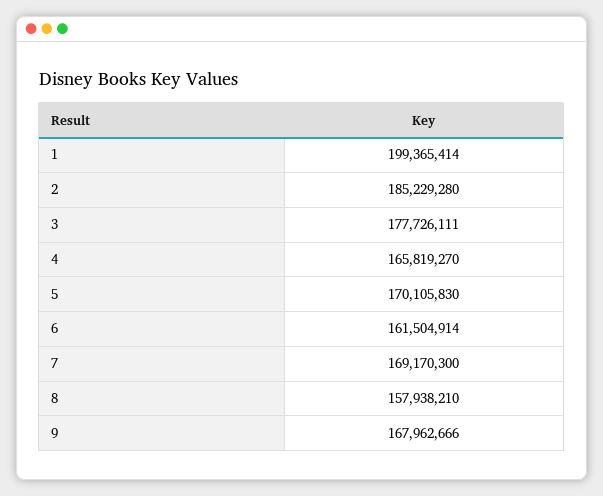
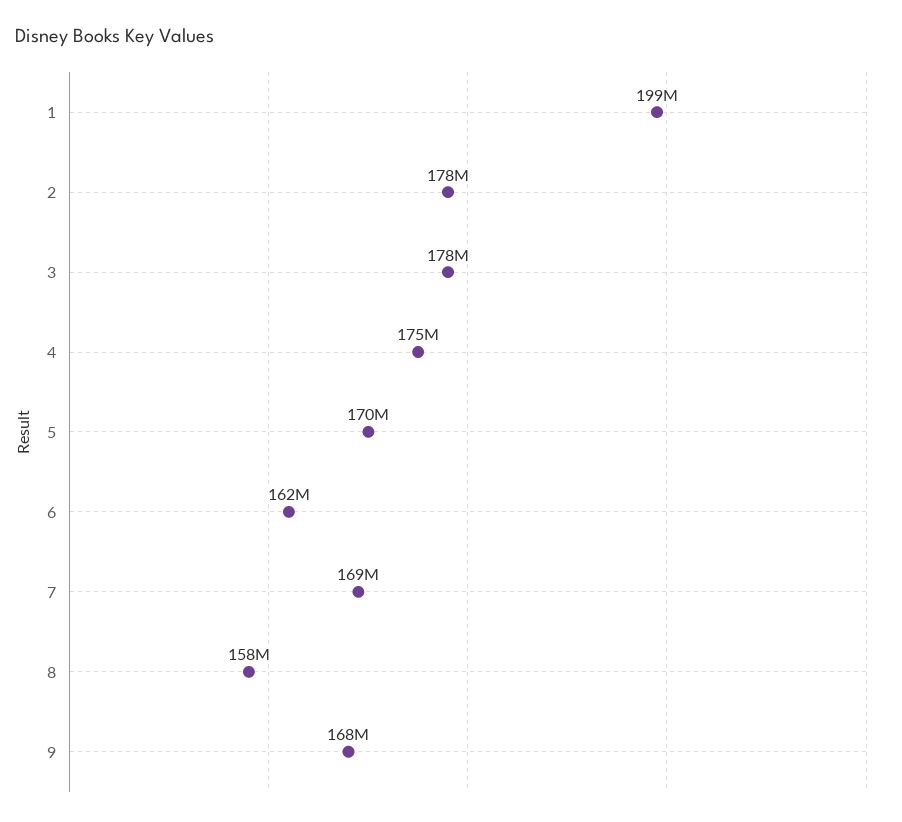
2: 185229280 -> 178000000
4: 165819270 -> 175000000

